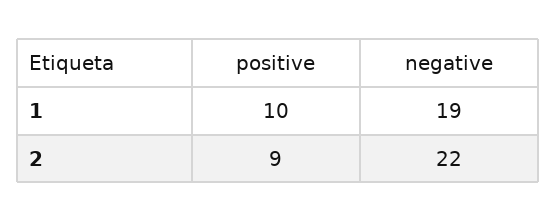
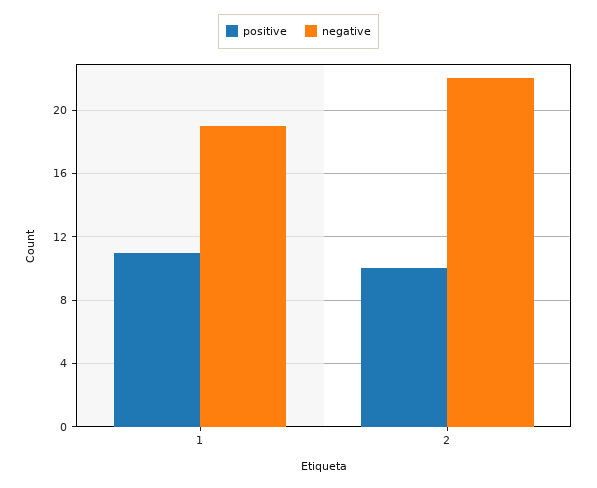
positive, 1: 10 -> 11
positive, 2: 9 -> 10

